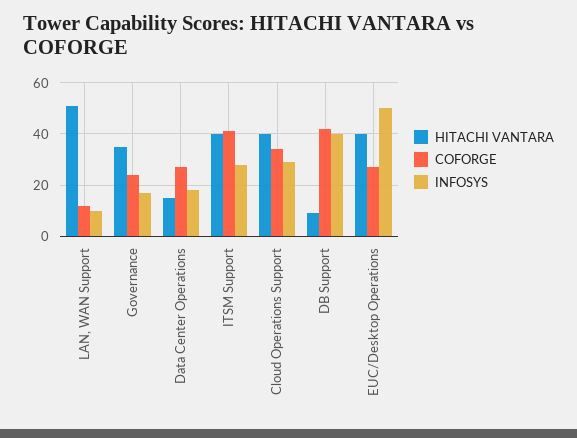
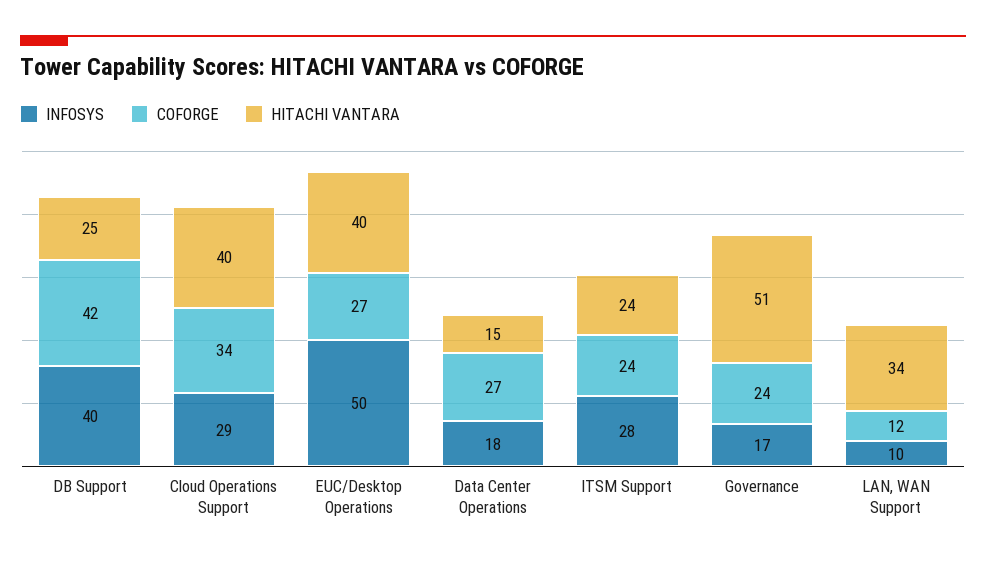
HITACHI VANTARA, LAN, WAN Support: 50 -> 34
HITACHI VANTARA, Governance: 35 -> 51
HITACHI VANTARA, ITSM Support: 40 -> 24
COFORGE, ITSM Support: 40 -> 24
HITACHI VANTARA, DB Support: 10 -> 25

